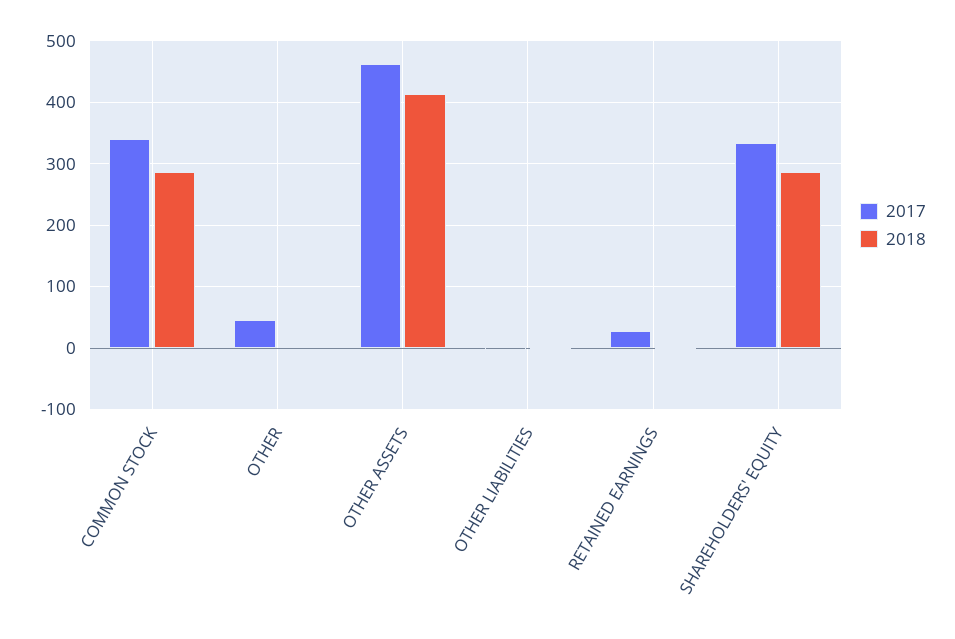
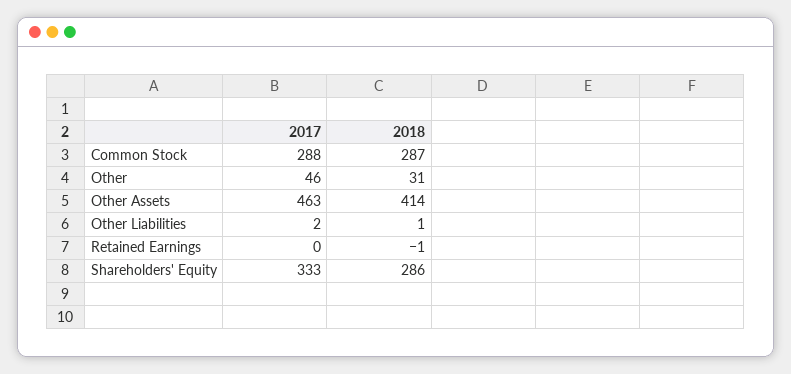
2017, COMMON STOCK: 340 -> 288
2018, OTHER: 0 -> 31
2017, RETAINED EARNINGS: 30 -> 0

